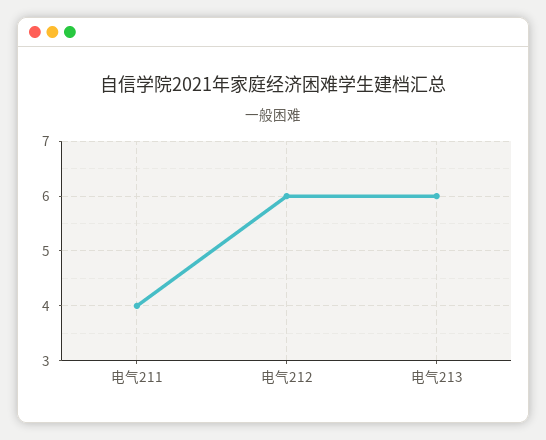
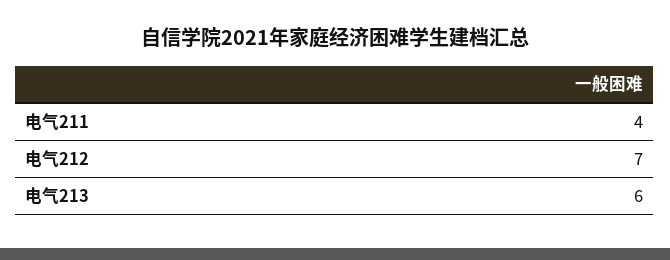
电气212: 6 -> 7

